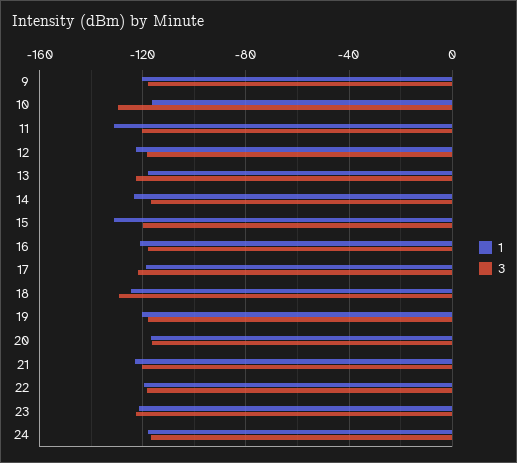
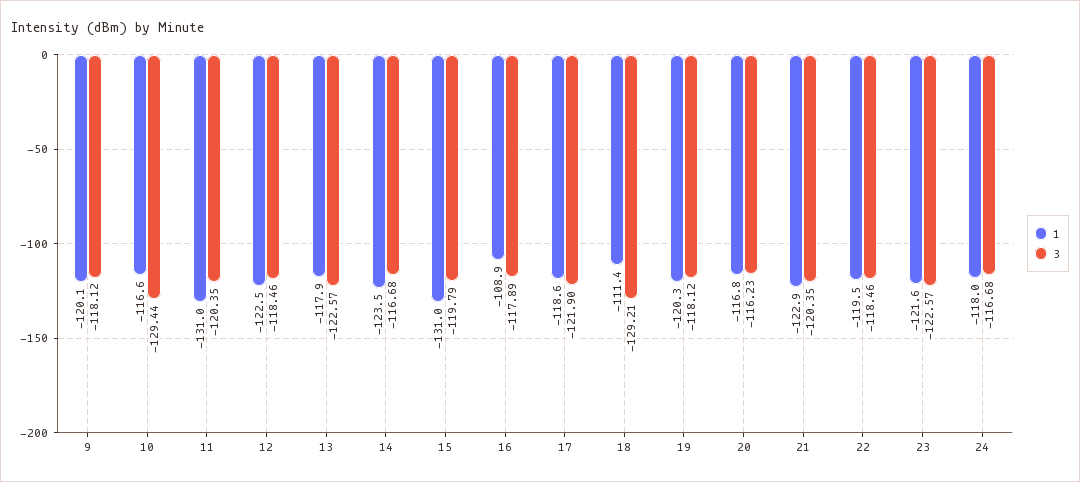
1, 16: -120 -> -108.9
1, 18: -125 -> -111.4

